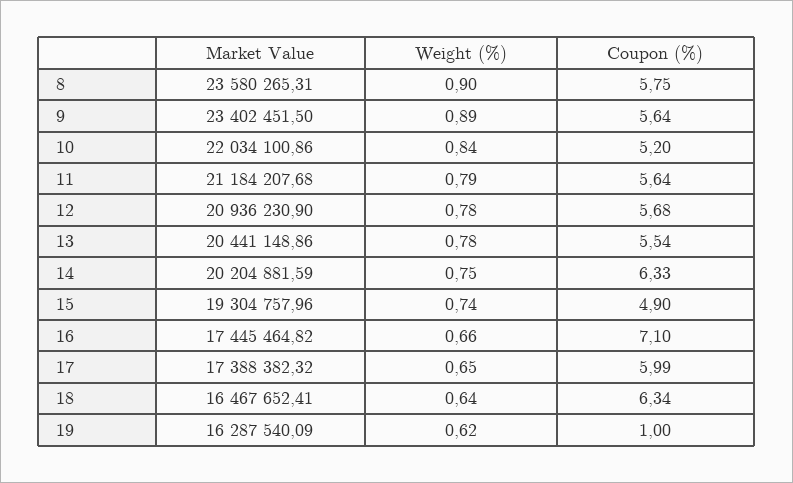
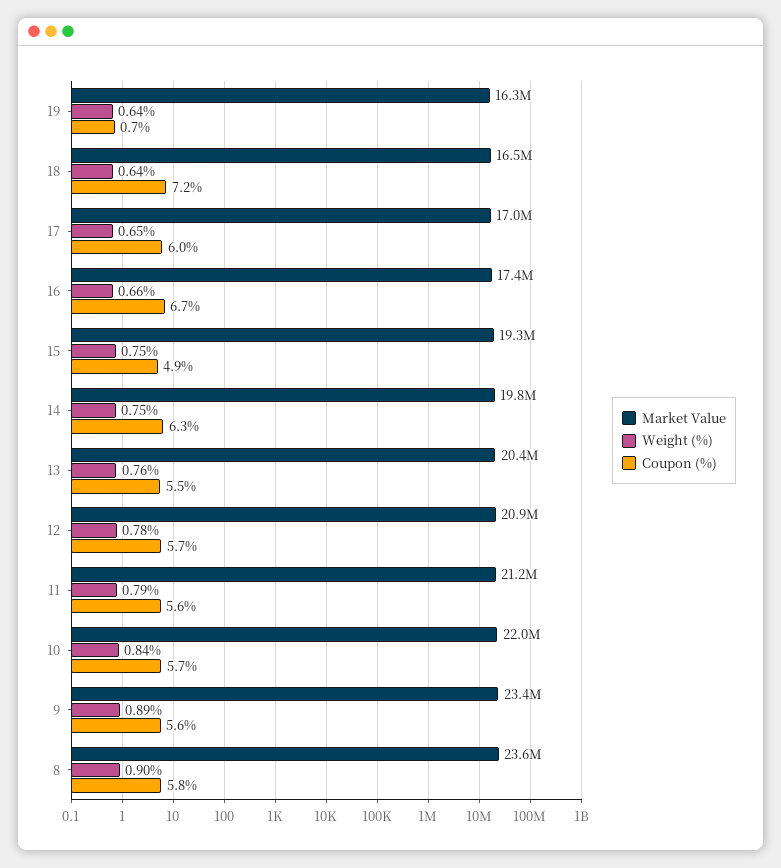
Coupon (%), 10: 5.2 -> 5.7
Weight (%), 13: 0.78 -> 0.76
Market Value, 14: 20204881.59 -> 19800000
Weight (%), 15: 0.74 -> 0.75
Coupon (%), 16: 7.1 -> 6.7
Market Value, 17: 17388382.32 -> 17000000
Coupon (%), 18: 6.34 -> 7.2
Weight (%), 19: 0.62 -> 0.64
Coupon (%), 19: 1 -> 0.7

